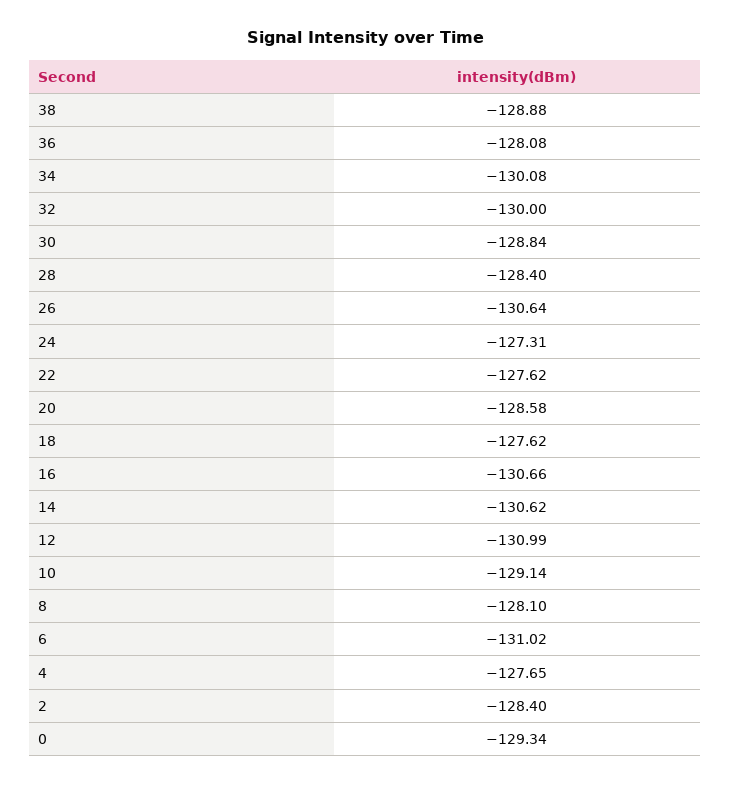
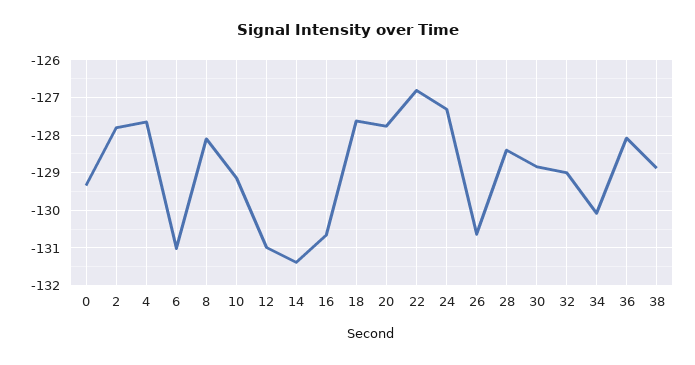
32: -130 -> -129
22: -127.62 -> -126.8
20: -128.58 -> -127.8
14: -130.62 -> -131.4
2: -128.4 -> -127.8

